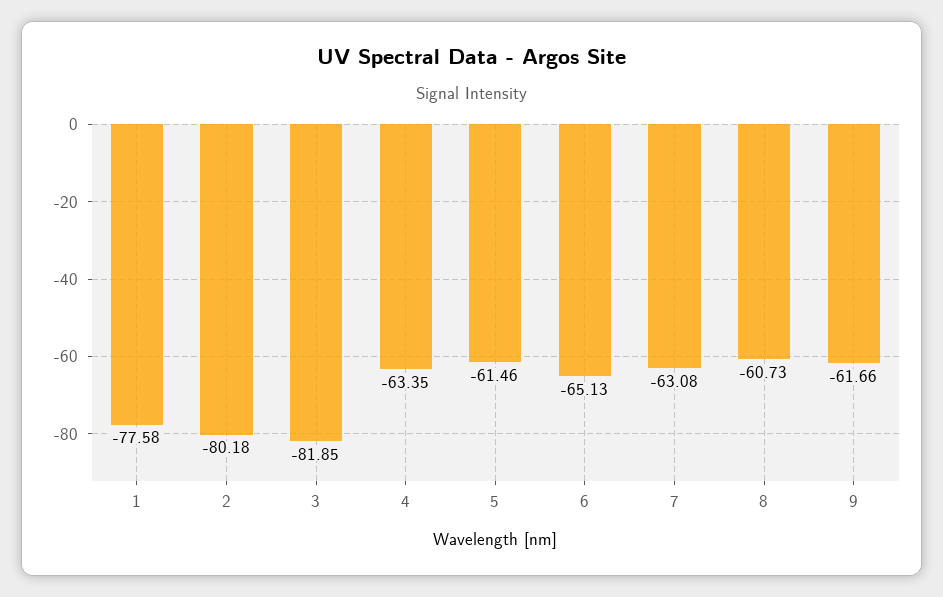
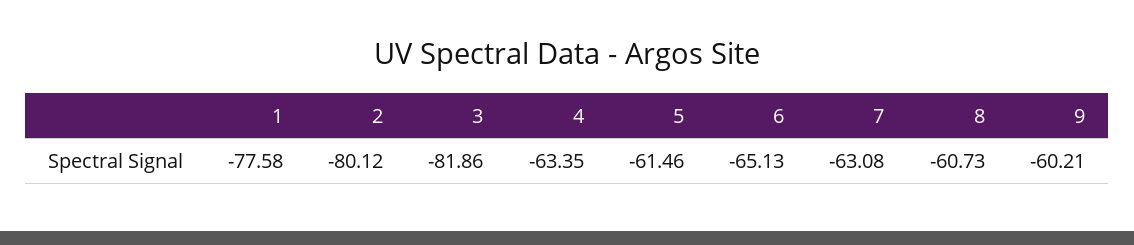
2: -80.18 -> -80.12
3: -81.85 -> -81.86
9: -61.66 -> -60.21

